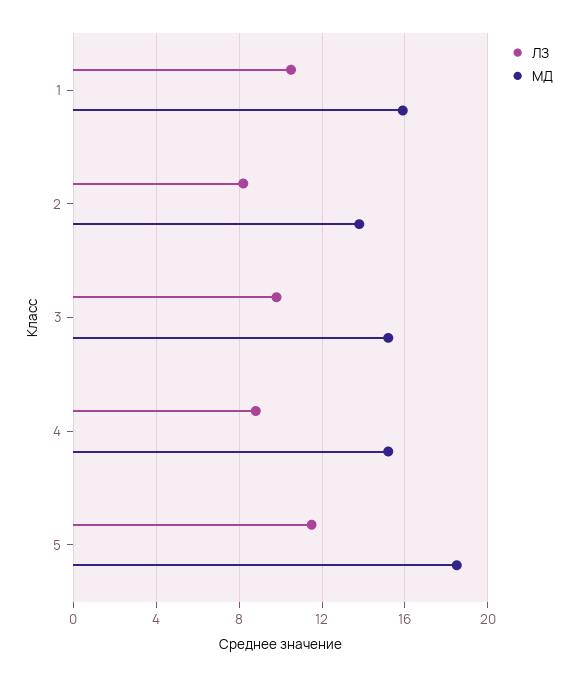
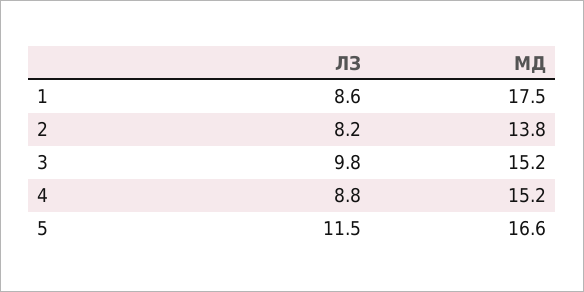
ЛЗ, 1: 10.5 -> 8.6
МД, 1: 16 -> 17.5
МД, 5: 18.5 -> 16.6

